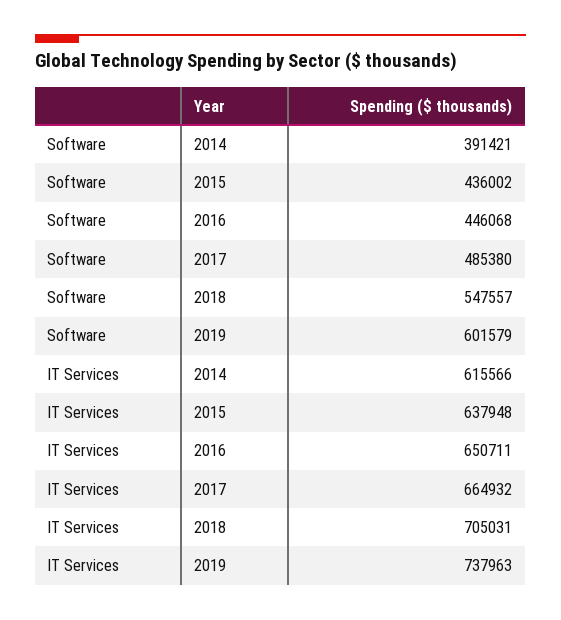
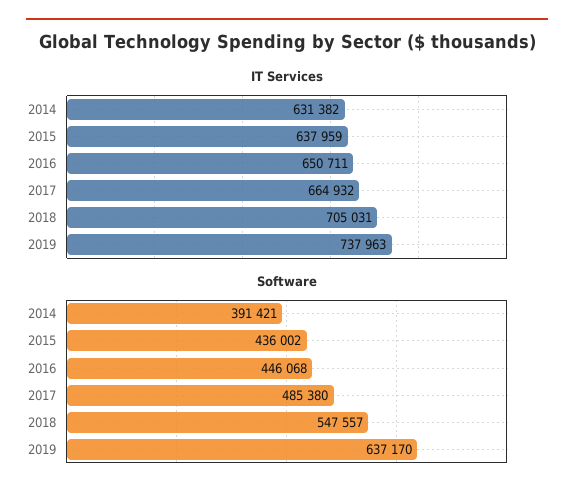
Software, 2019: 601579 -> 637170
IT Services, 2014: 615566 -> 631382
IT Services, 2015: 637948 -> 637959

